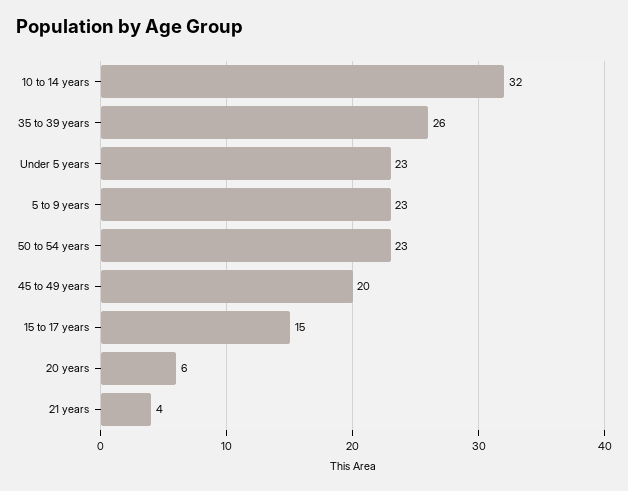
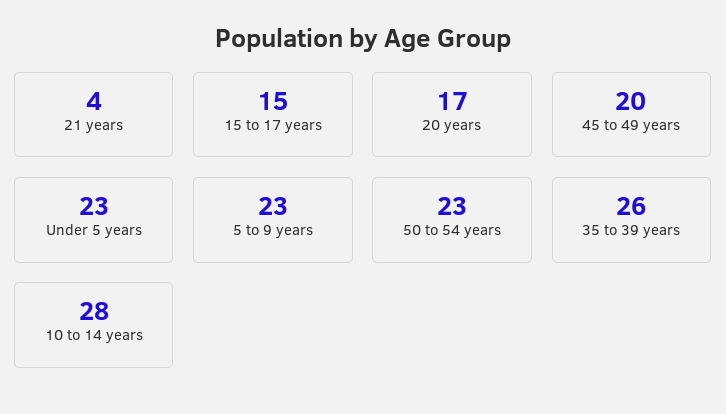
10 to 14 years: 32 -> 28
20 years: 6 -> 17

